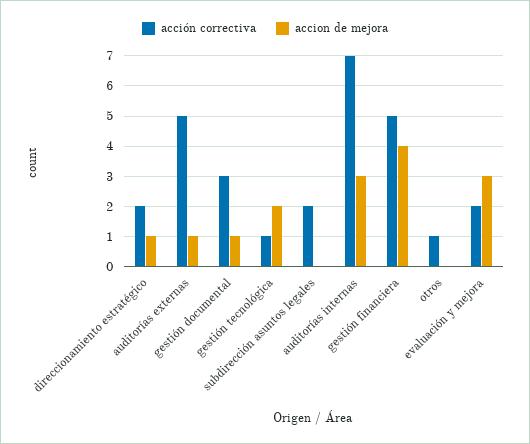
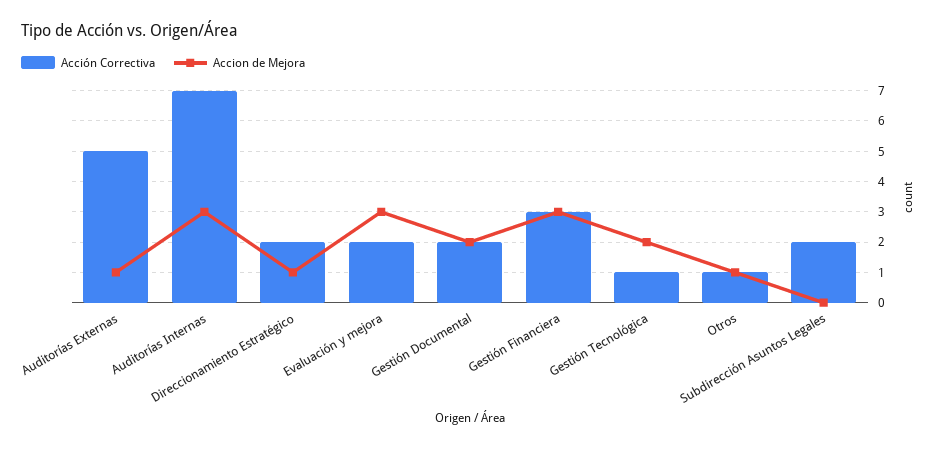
acción correctiva, gestión documental: 3 -> 2
accion de mejora, gestión documental: 1 -> 2
acción correctiva, gestión financiera: 5 -> 3
accion de mejora, gestión financiera: 4 -> 3
accion de mejora, otros: 0 -> 1

